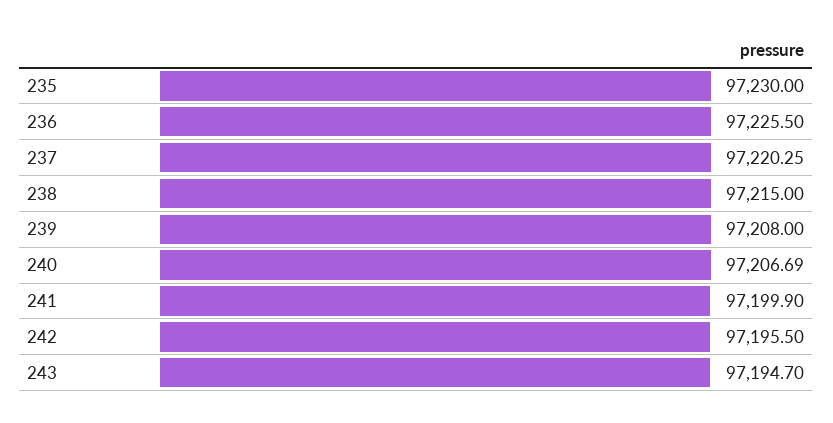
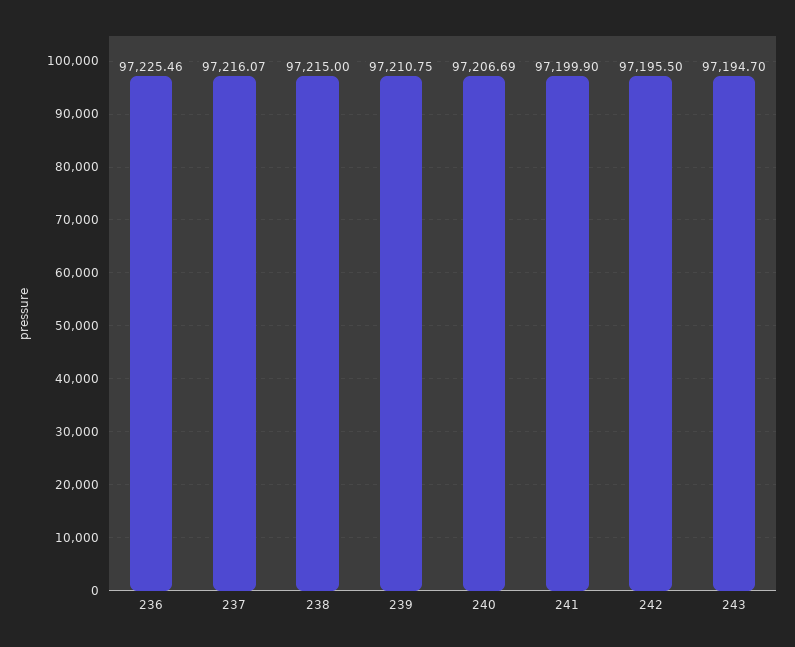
235: 97230 -> none
236: 97225.5 -> 97225.46
237: 97220.25 -> 97216.07
239: 97208 -> 97210.75

